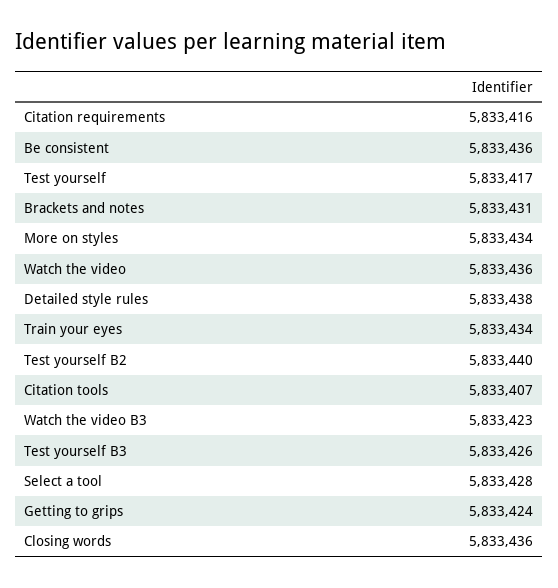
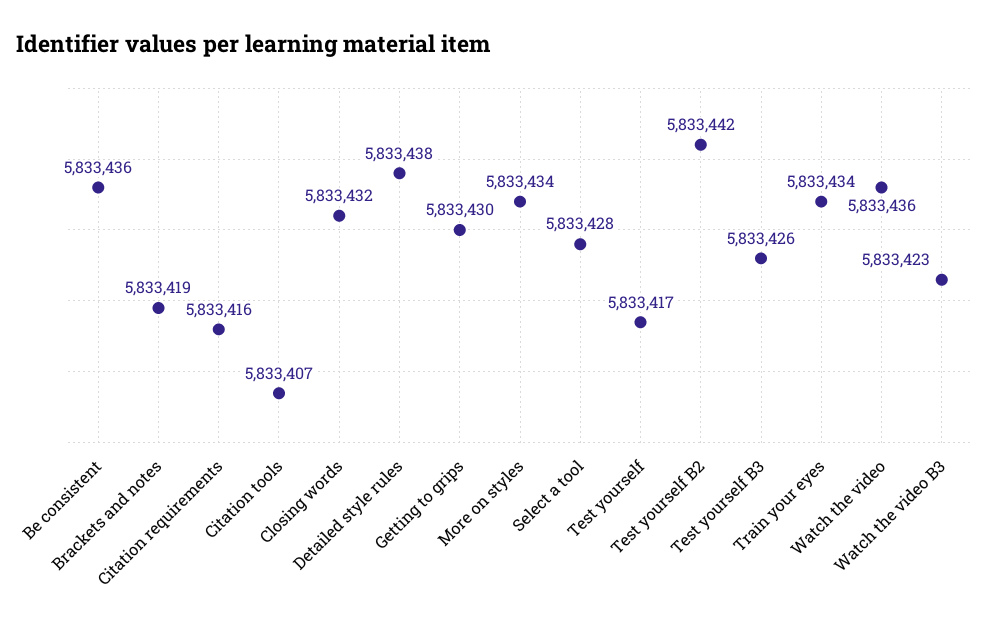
Brackets and notes: 5833431 -> 5833419
Test yourself B2: 5833440 -> 5833442
Getting to grips: 5833424 -> 5833430
Closing words: 5833436 -> 5833432

